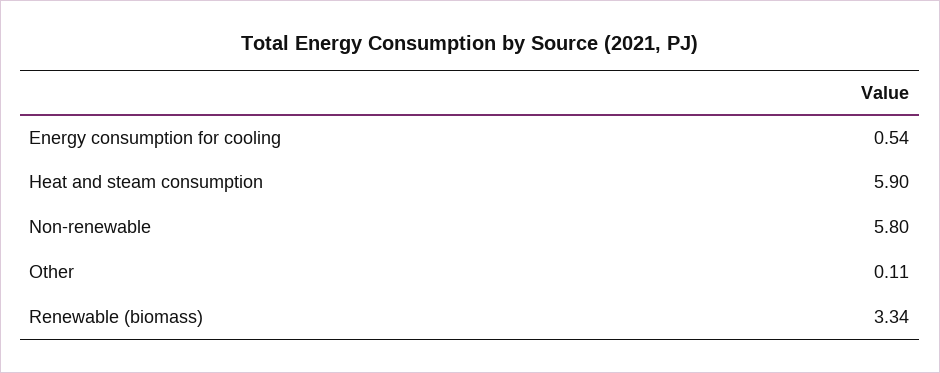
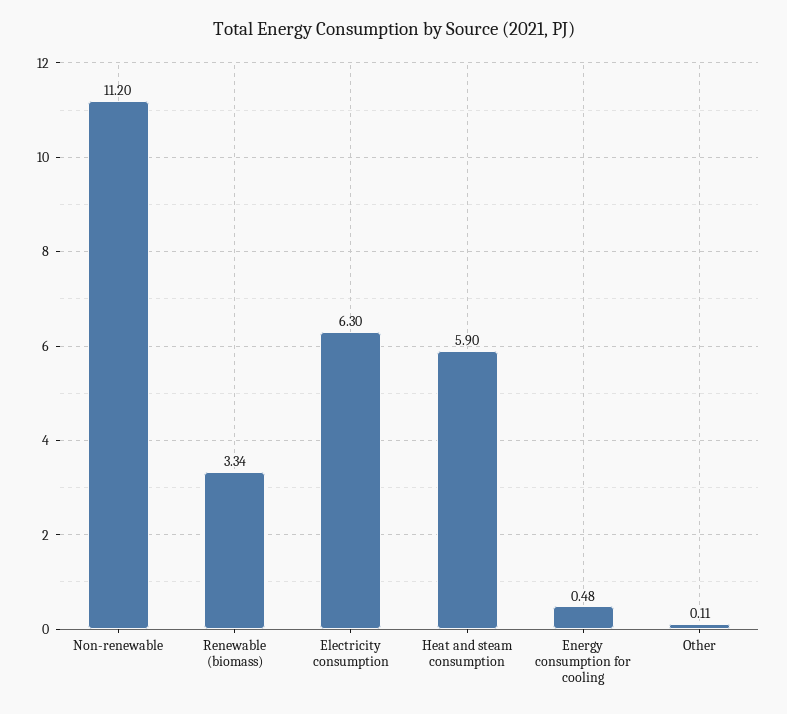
Energy consumption for cooling: 0.54 -> 0.48
Non-renewable: 5.8 -> 11.2
Electricity consumption: none -> 6.3

